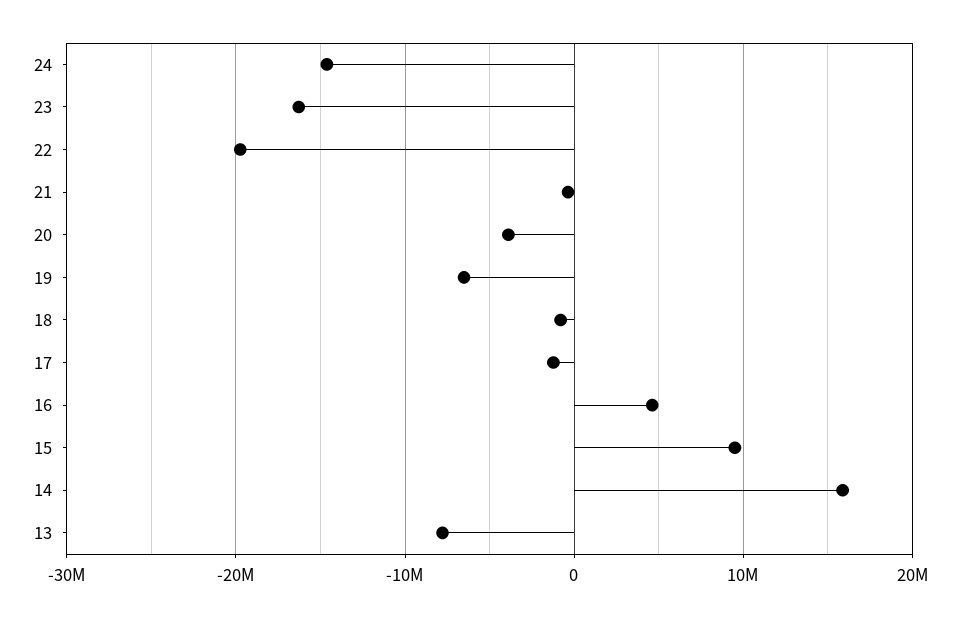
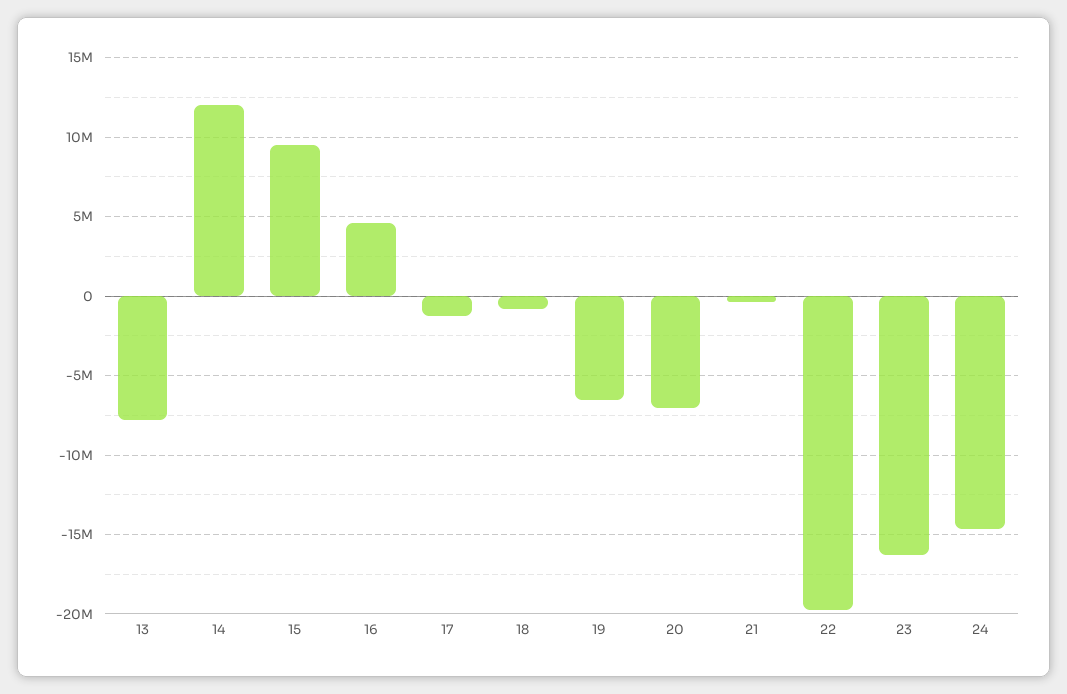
20: -4000000 -> -7000000
14: 16000000 -> 12000000

